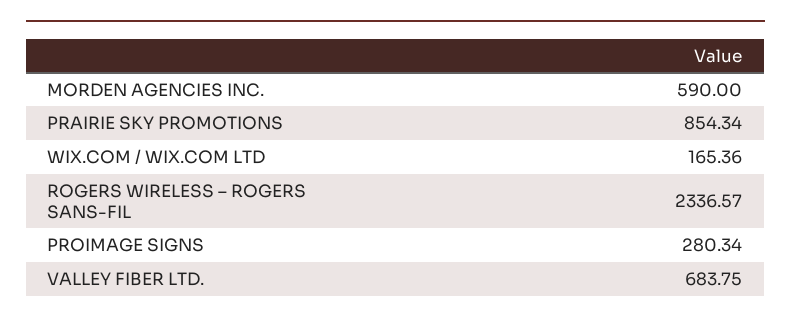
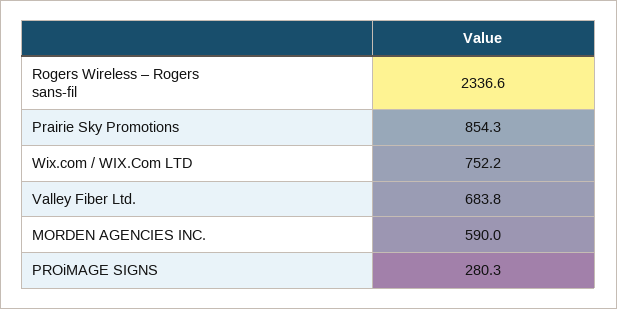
WIX.COM / WIX.COM LTD: 165.36 -> 752.2

